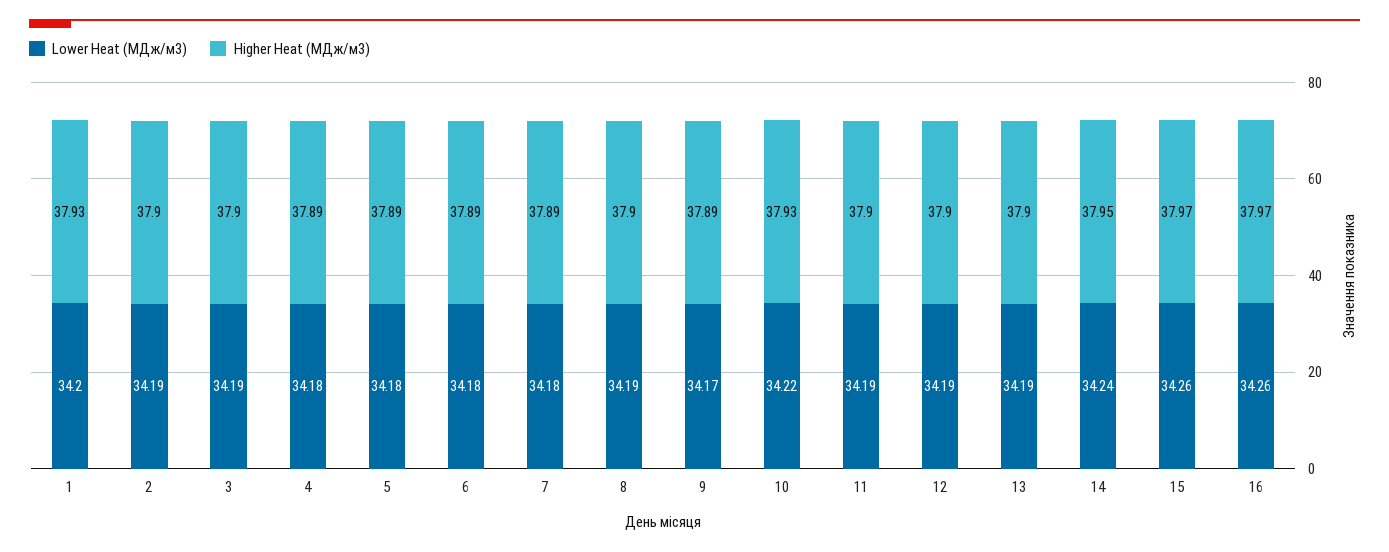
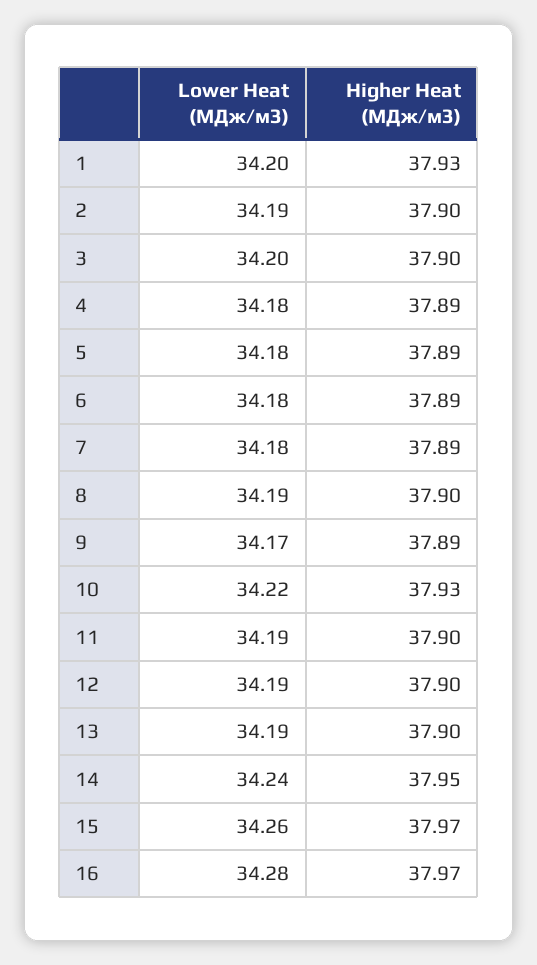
Lower Heat (МДж/м3), 3: 34.19 -> 34.2
Lower Heat (МДж/м3), 16: 34.26 -> 34.28

